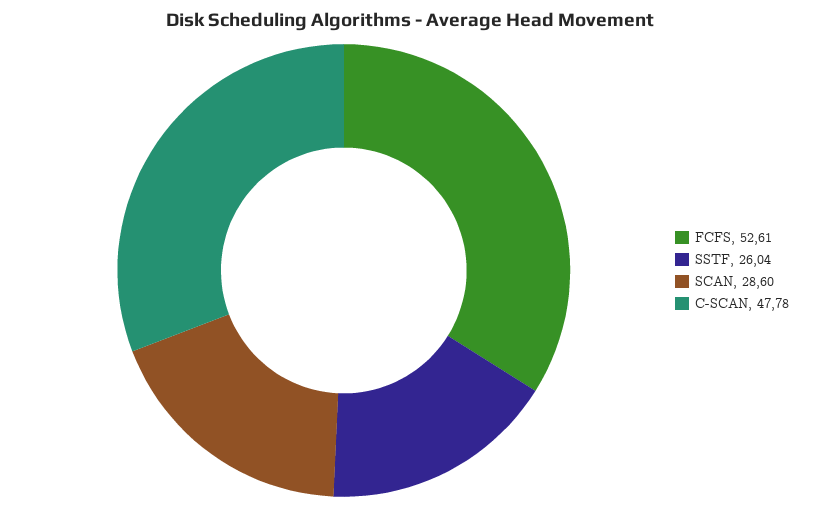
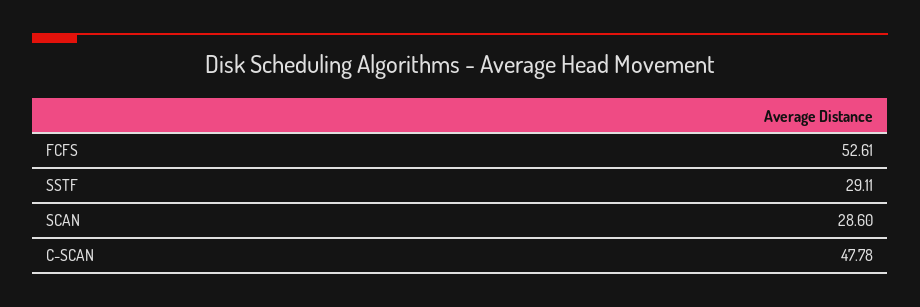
SSTF: 26.04 -> 29.11

